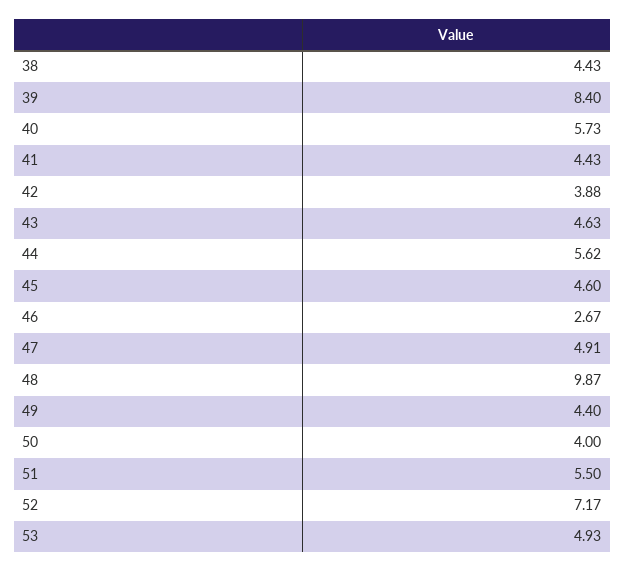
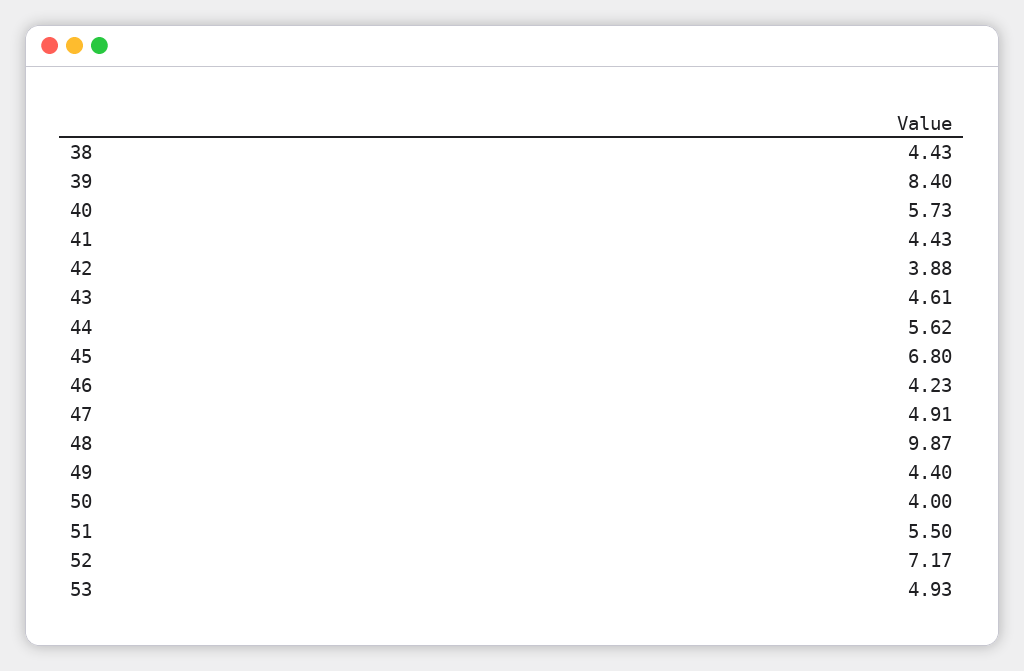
43: 4.63 -> 4.61
45: 4.6 -> 6.8
46: 2.67 -> 4.23

